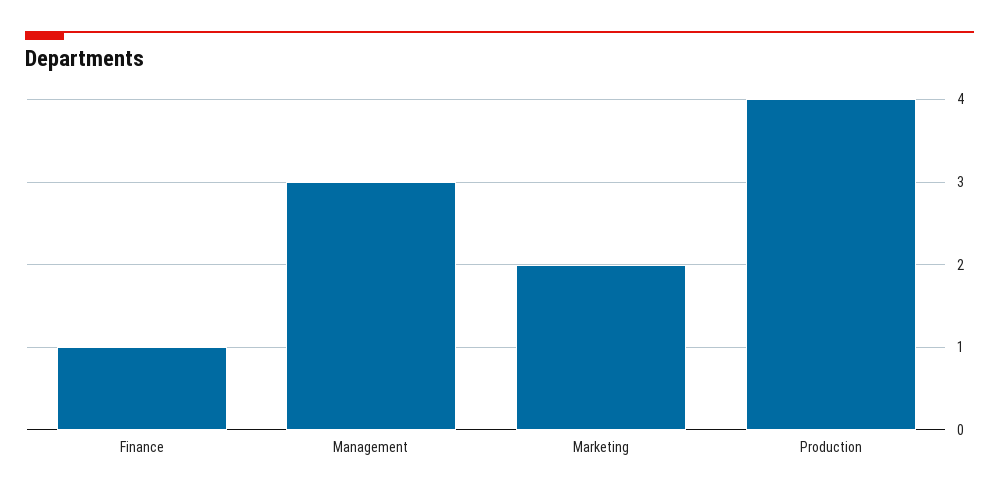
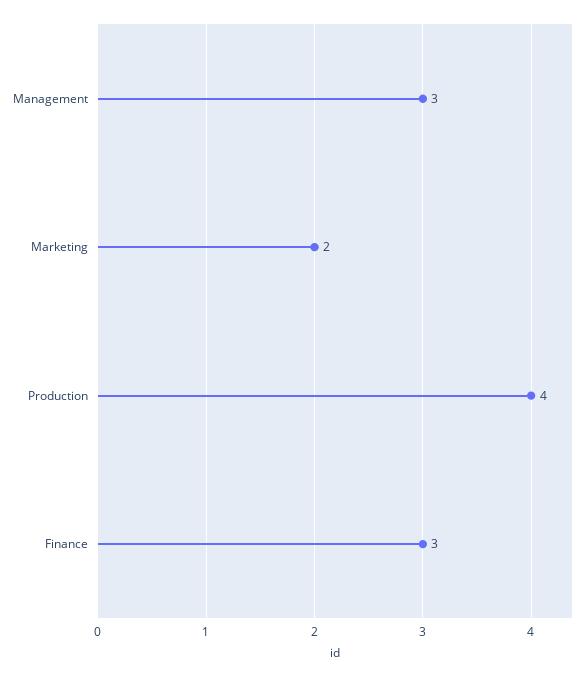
Finance: 1 -> 3

